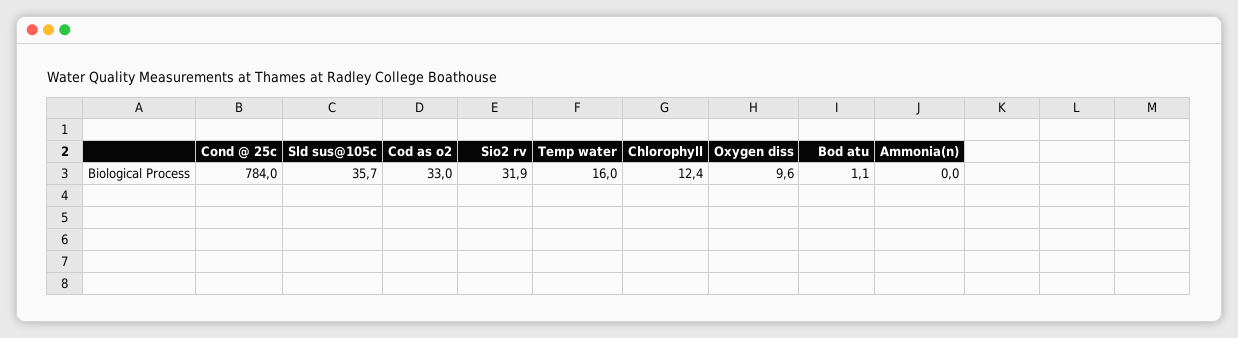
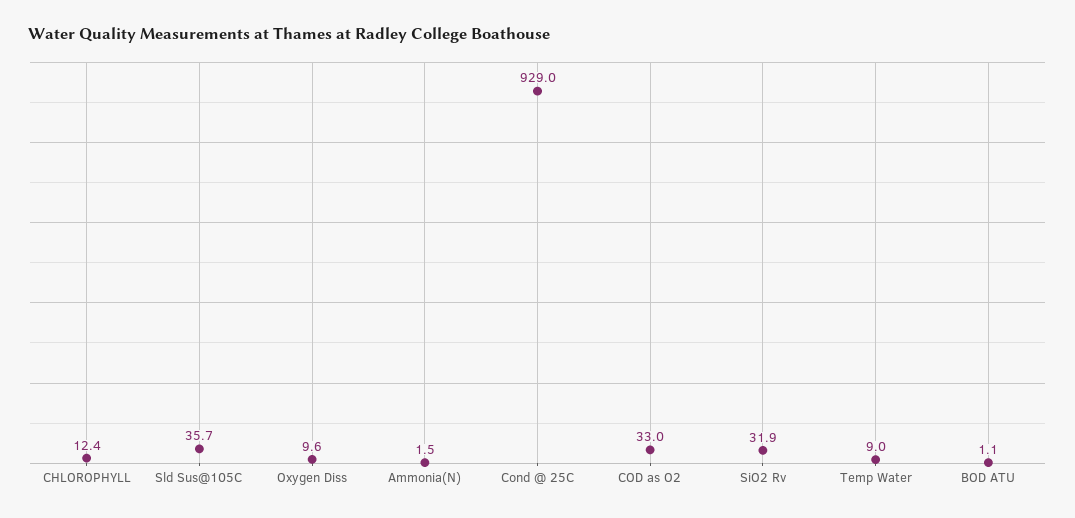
Cond @ 25c: 784 -> 929
Temp water: 16 -> 9
Ammonia(n): 0 -> 1.5

